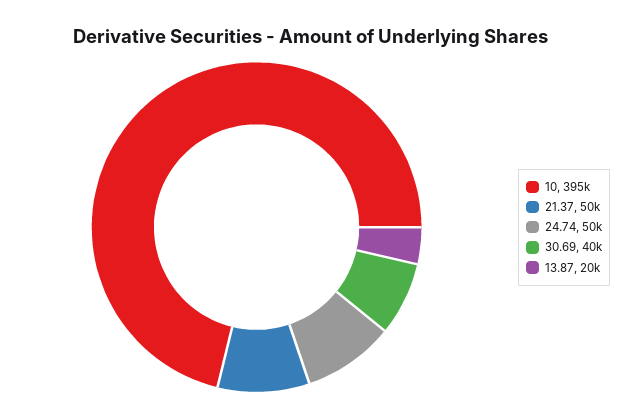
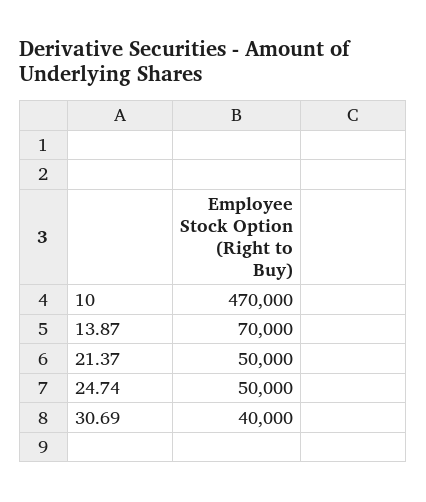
10: 395000 -> 470000
13.87: 20000 -> 70000

